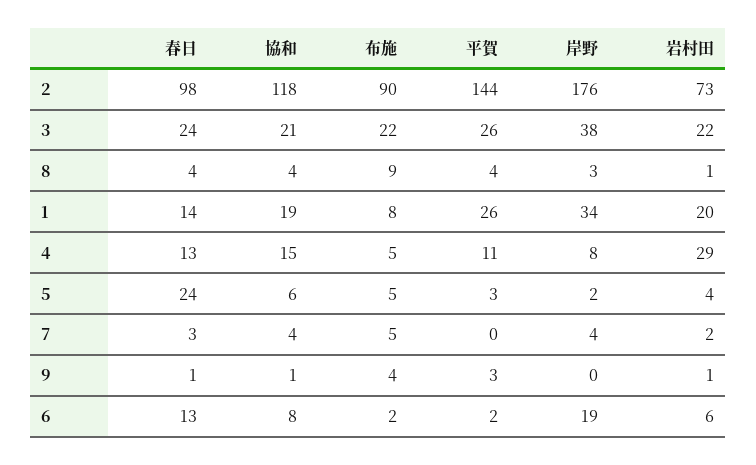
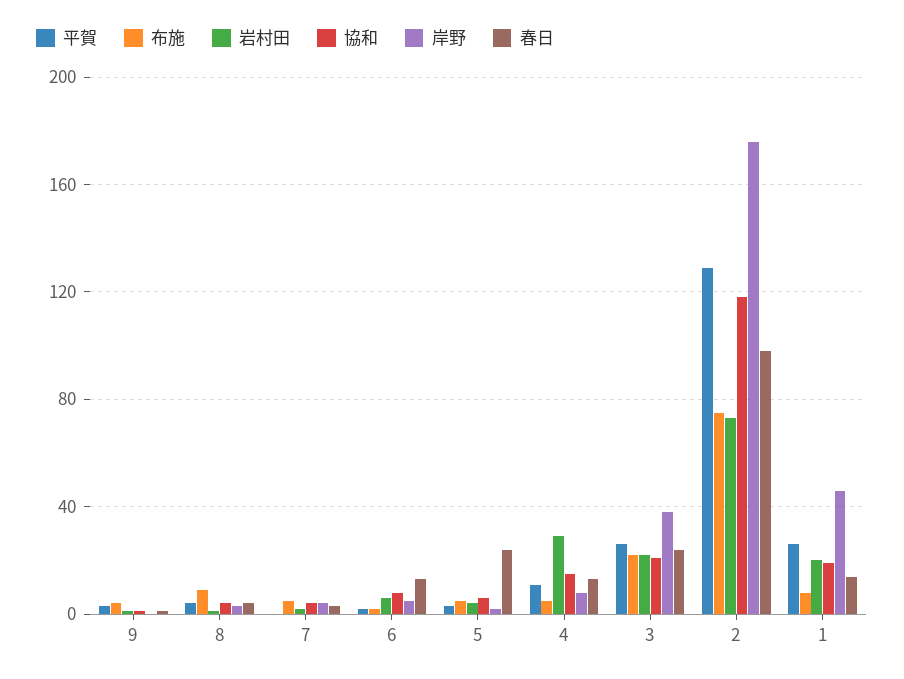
布施, 2: 90 -> 75
平賀, 2: 144 -> 130
岸野, 1: 34 -> 45
岸野, 6: 19 -> 5

